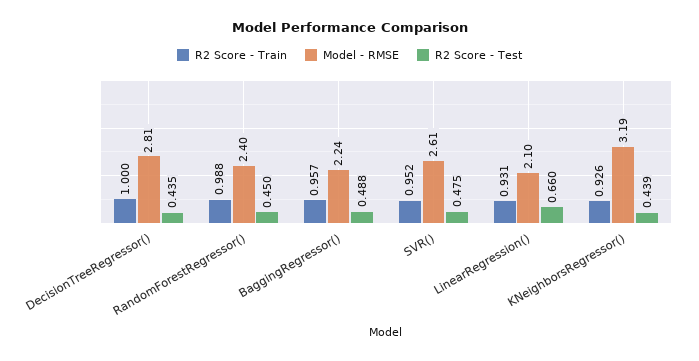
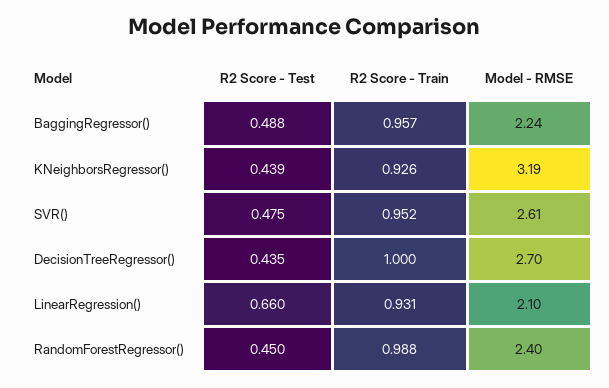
Model - RMSE, DecisionTreeRegressor(): 2.81 -> 2.7

